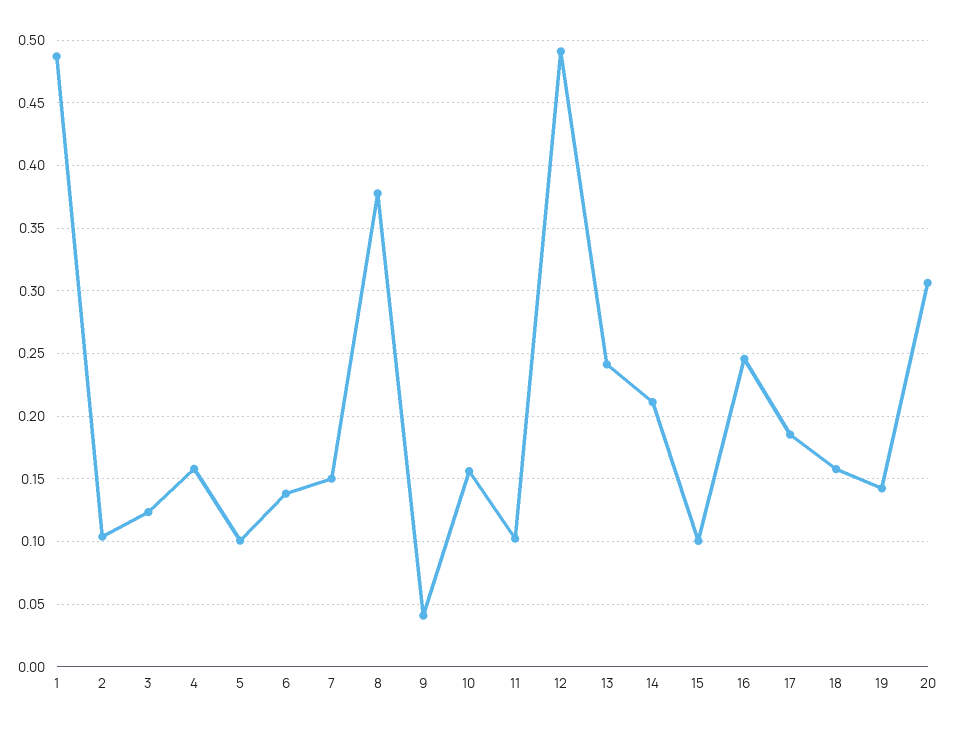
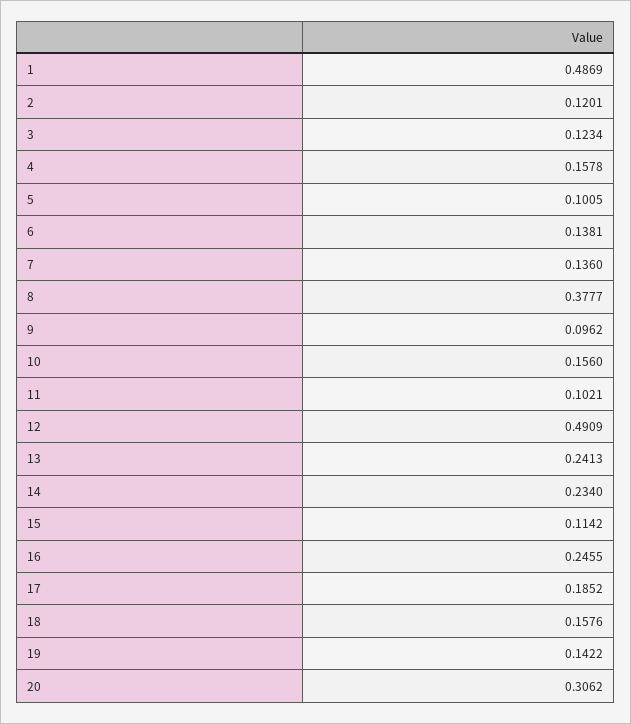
2: 0.105 -> 0.1201
7: 0.15 -> 0.136
9: 0.04 -> 0.0962
14: 0.21 -> 0.234
15: 0.1 -> 0.1142

